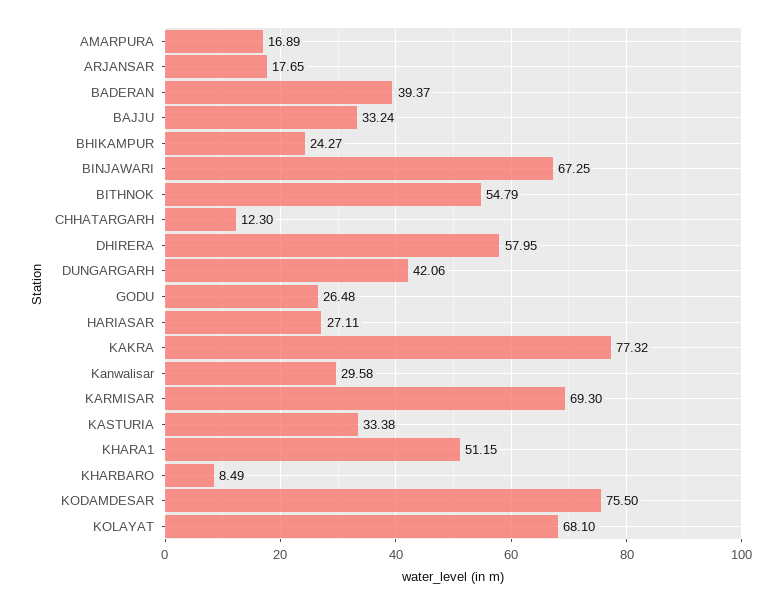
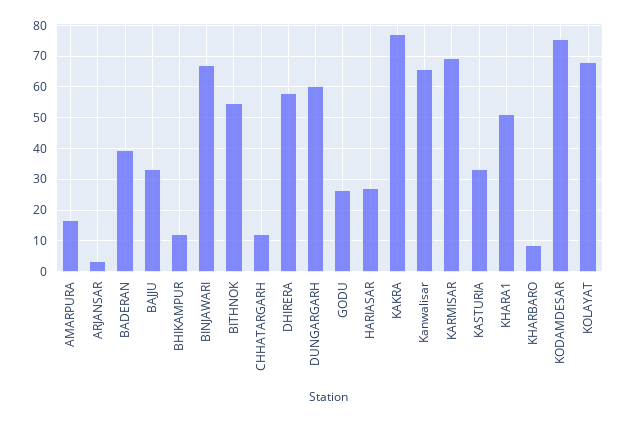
ARJANSAR: 17.65 -> 4
BHIKAMPUR: 24.27 -> 12
DUNGARGARH: 42.06 -> 60
Kanwalisar: 29.58 -> 66

